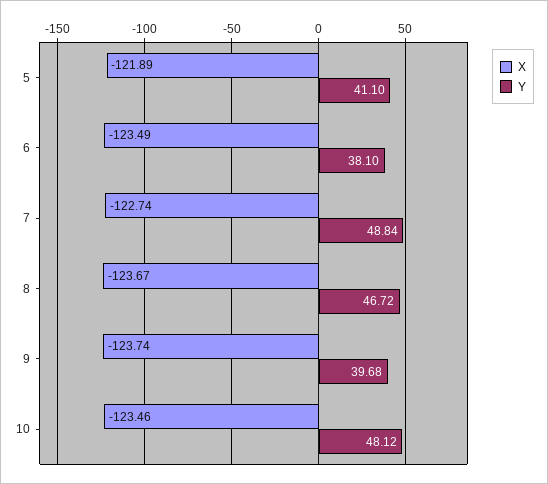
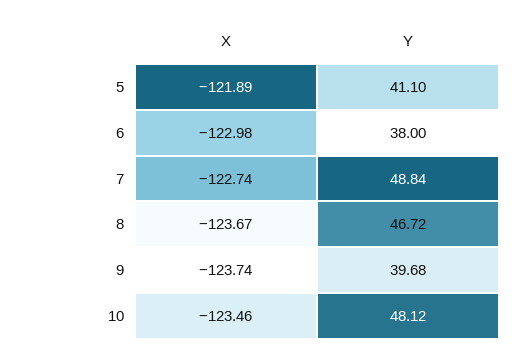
X, 6: -123.49 -> -122.98
Y, 6: 38.1 -> 38

